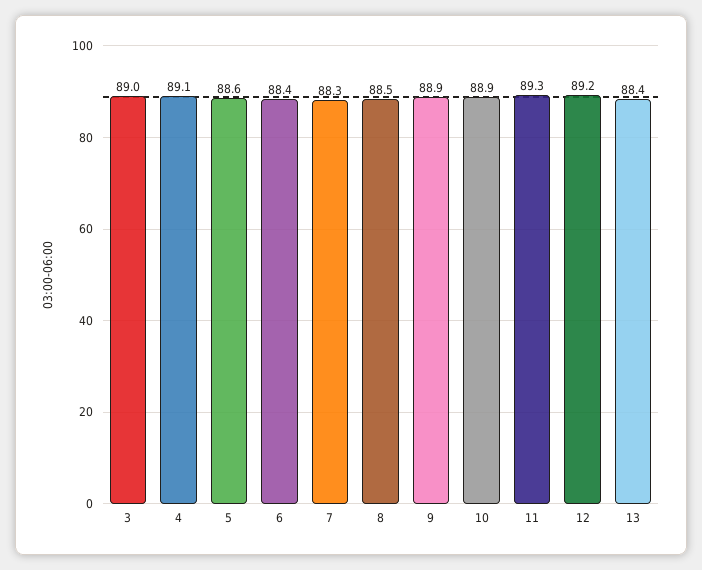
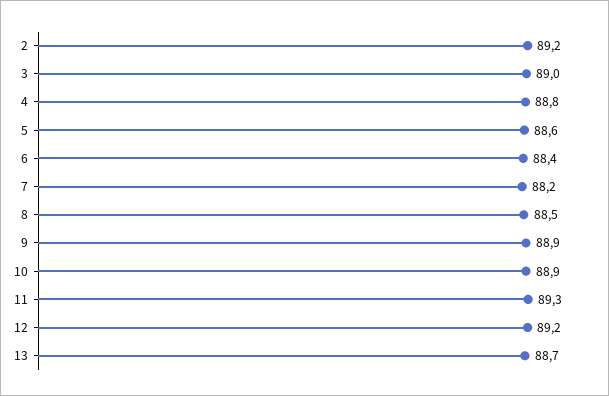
4: 89.1 -> 88.8
7: 88.3 -> 88.2
13: 88.4 -> 88.7
2: none -> 89.2

